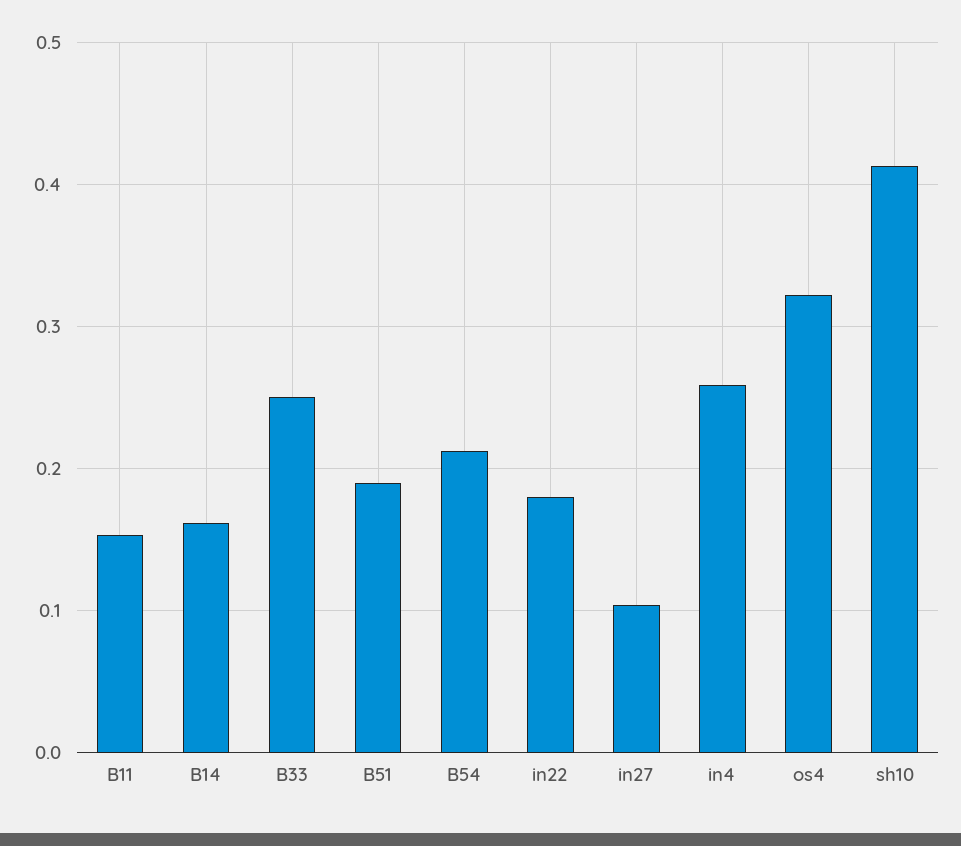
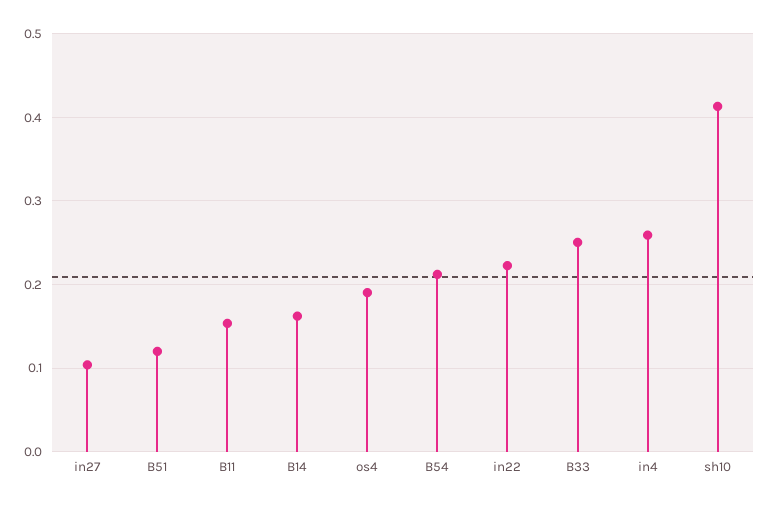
B51: 0.19 -> 0.12
in22: 0.18 -> 0.22
os4: 0.32 -> 0.19

